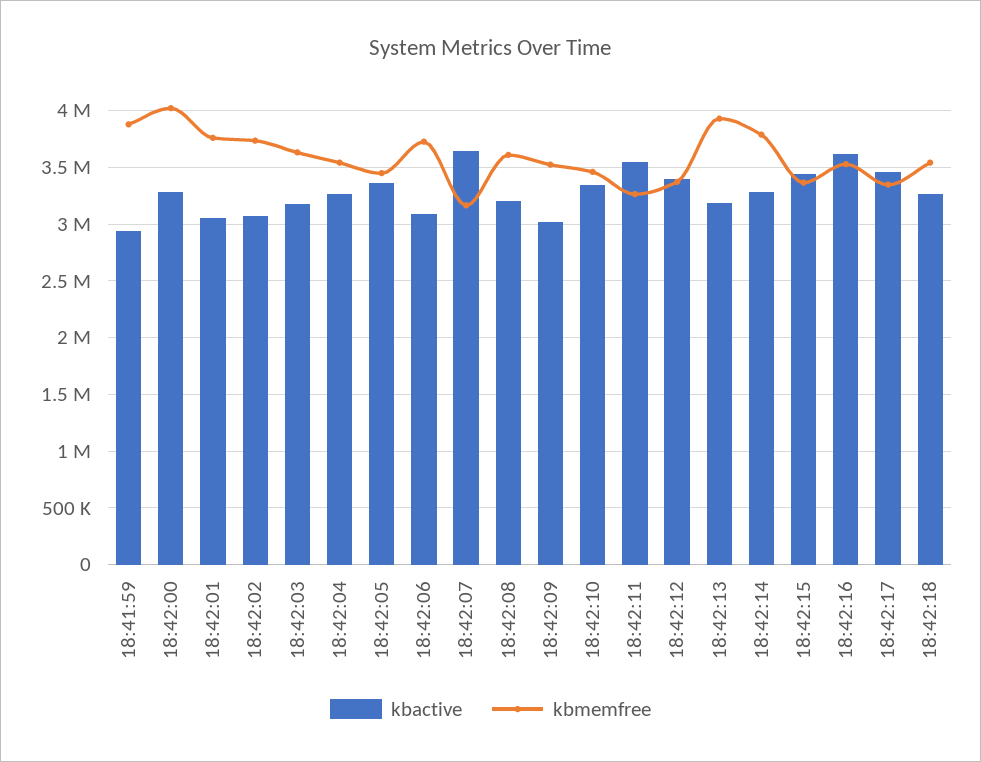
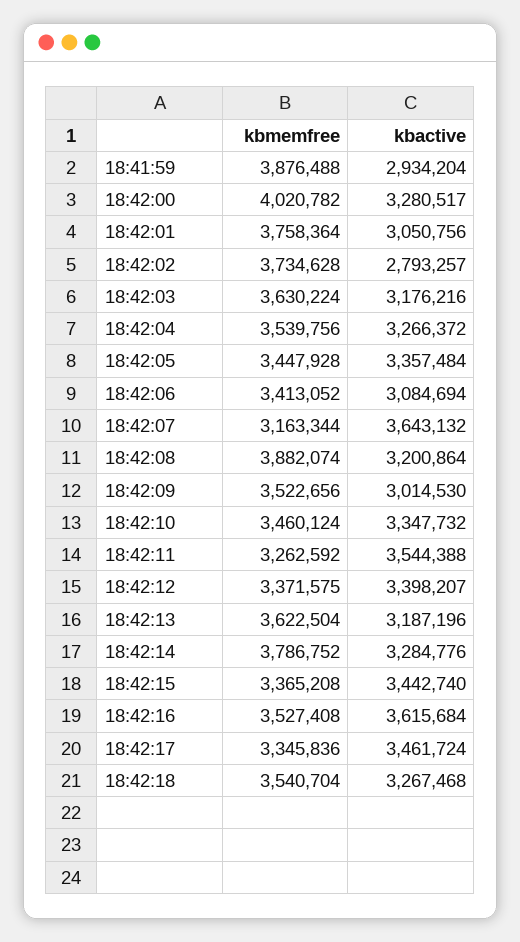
kbactive, 18:42:02: 3100000 -> 2793257
kbmemfree, 18:42:06: 3700000 -> 3413052
kbmemfree, 18:42:08: 3600000 -> 3882074
kbmemfree, 18:42:13: 3900000 -> 3622504

